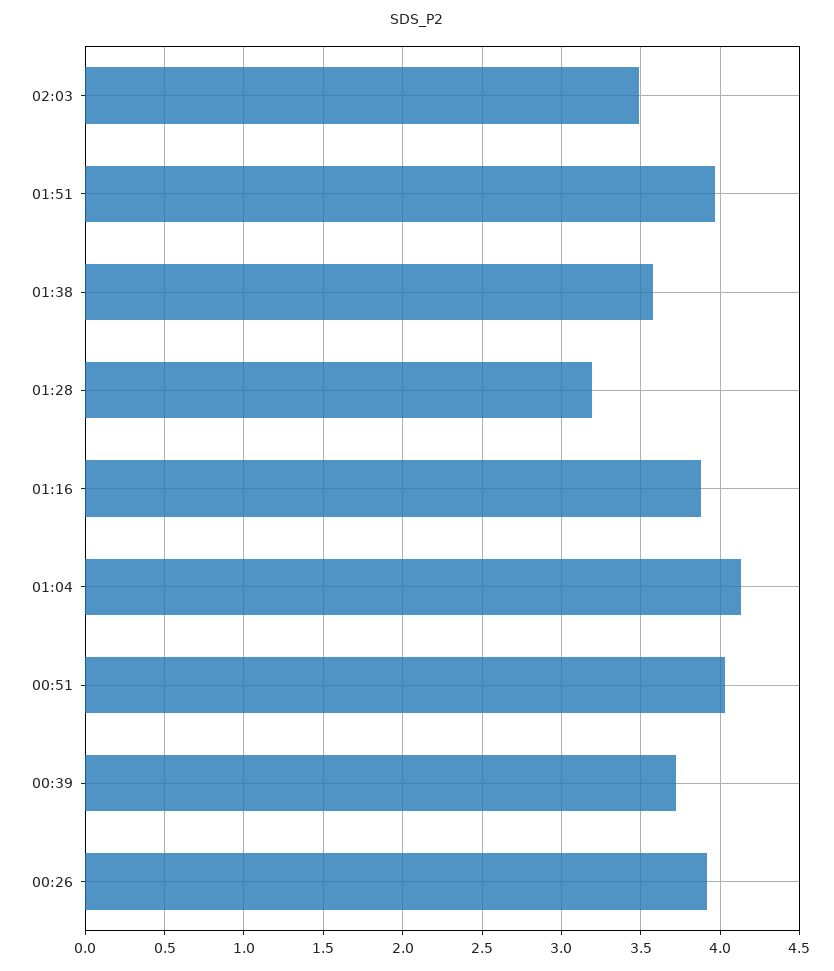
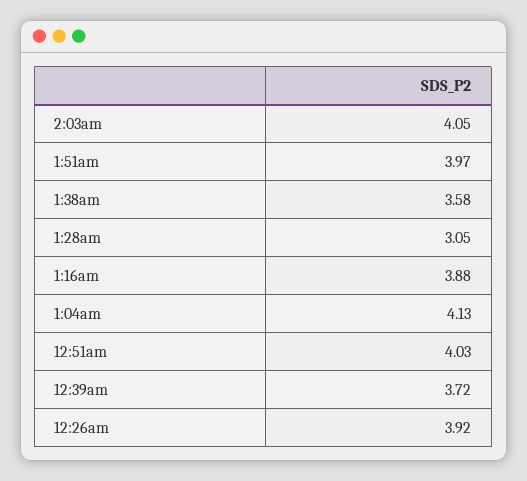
02:03: 3.5 -> 4.05
01:28: 3.2 -> 3.05

